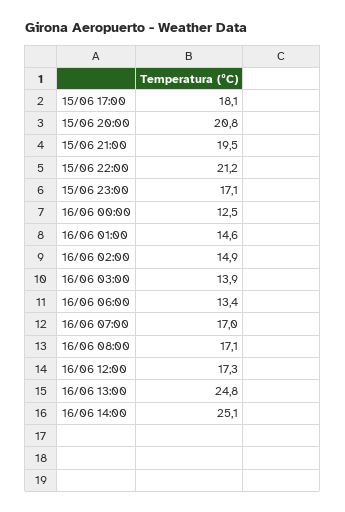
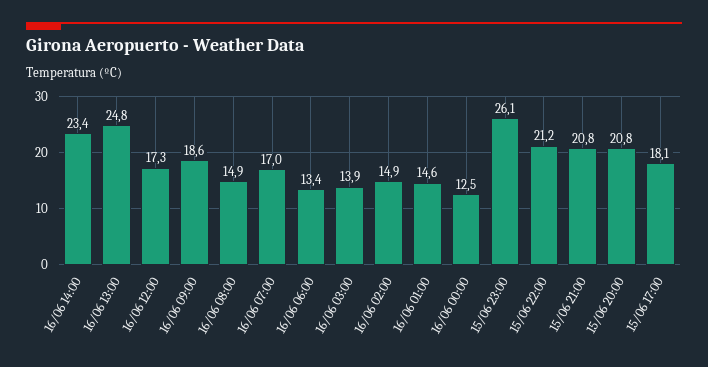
15/06 21:00: 19.5 -> 20.8
15/06 23:00: 17.1 -> 26.1
16/06 08:00: 17.1 -> 14.9
16/06 14:00: 25.1 -> 23.4
16/06 09:00: none -> 18.6

